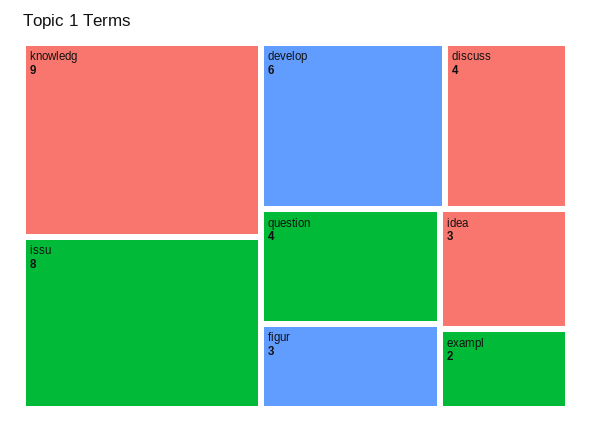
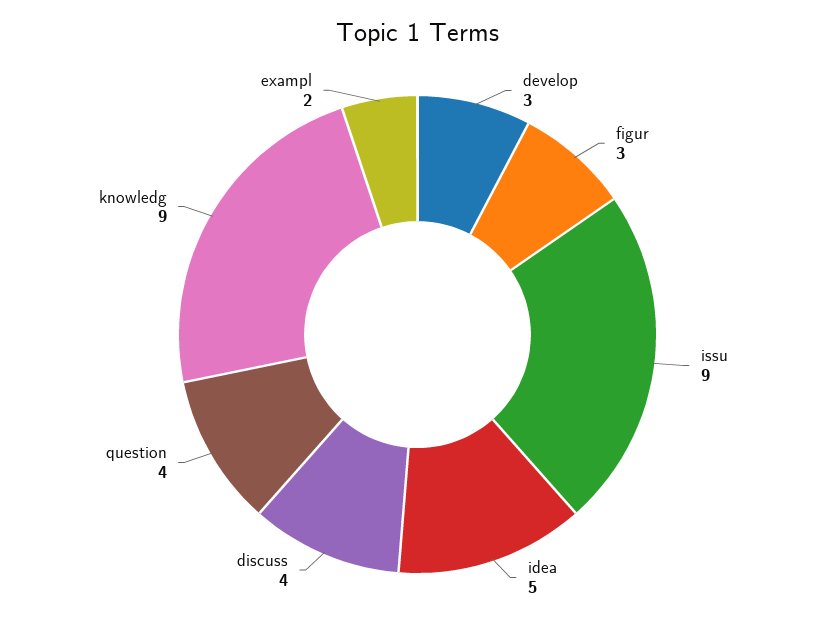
issu: 8 -> 9
develop: 6 -> 3
idea: 3 -> 5

